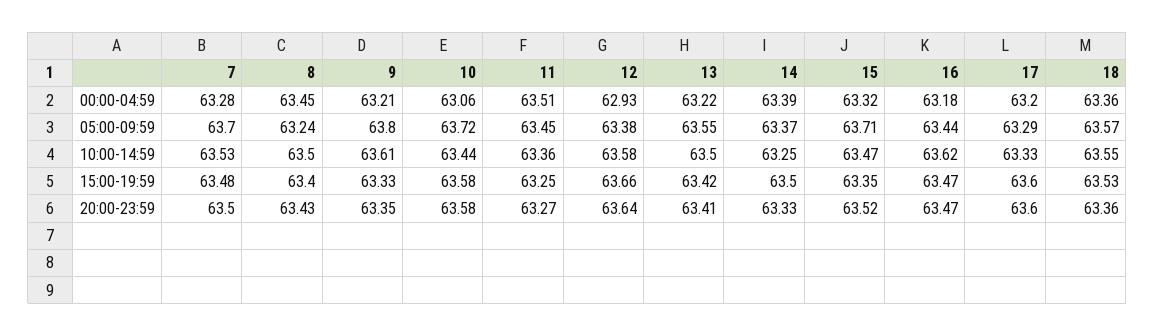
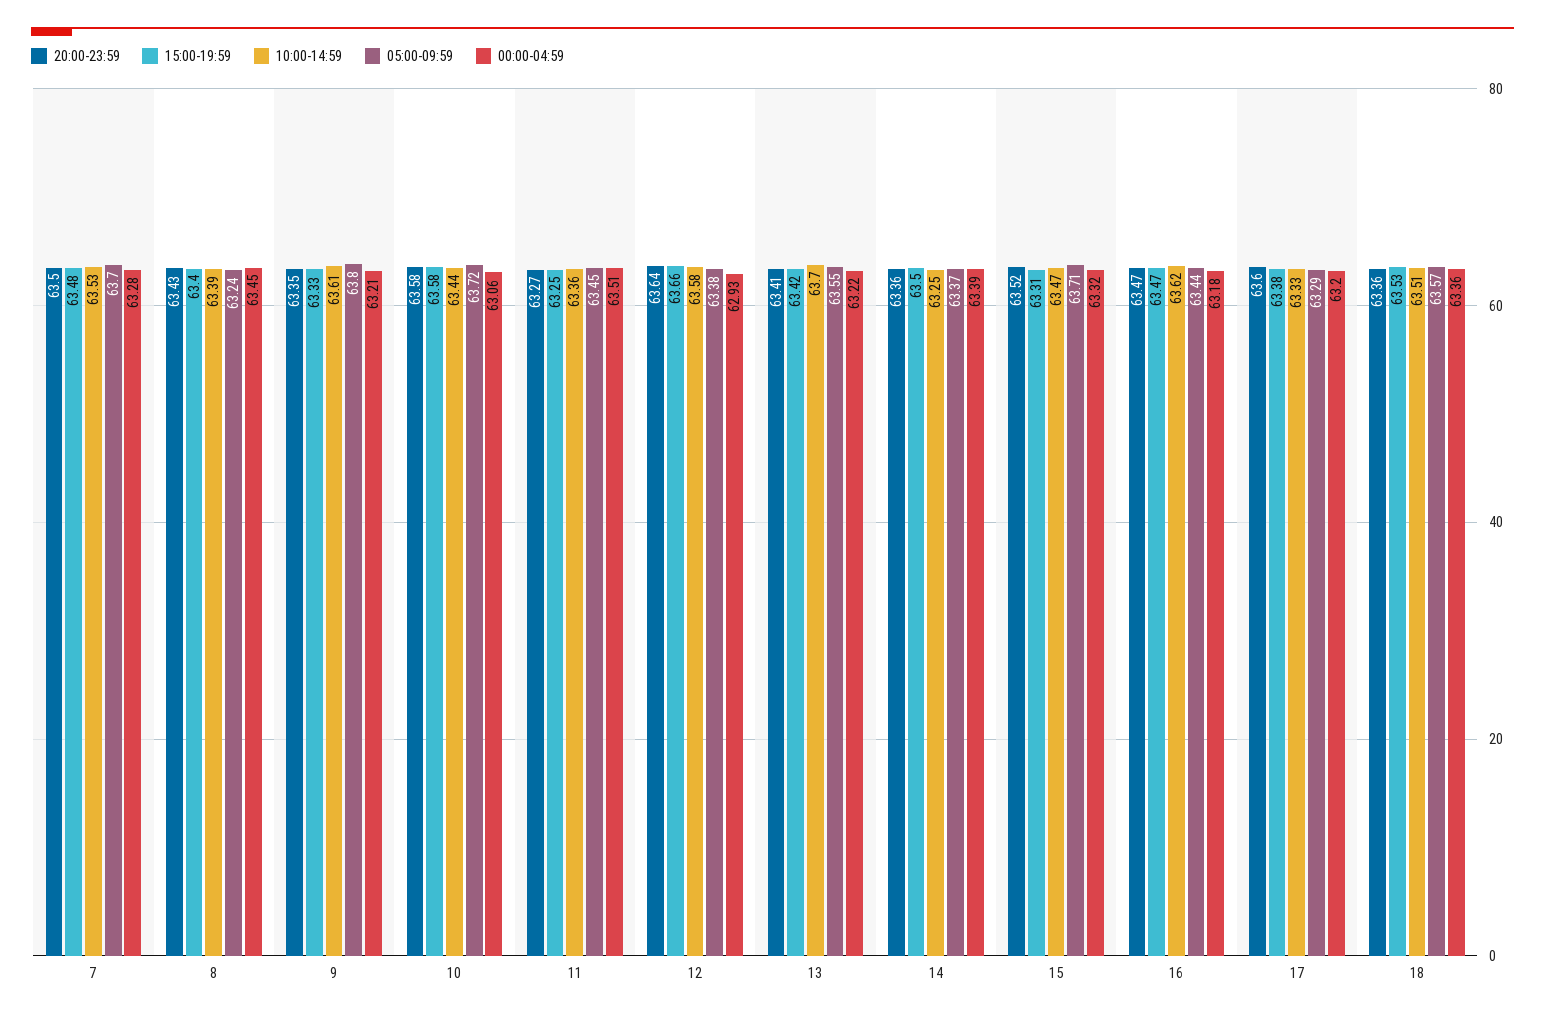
10:00-14:59, 8: 63.5 -> 63.39
10:00-14:59, 13: 63.5 -> 63.7
10:00-14:59, 18: 63.55 -> 63.51
15:00-19:59, 15: 63.35 -> 63.31
15:00-19:59, 17: 63.6 -> 63.38
20:00-23:59, 14: 63.33 -> 63.36

